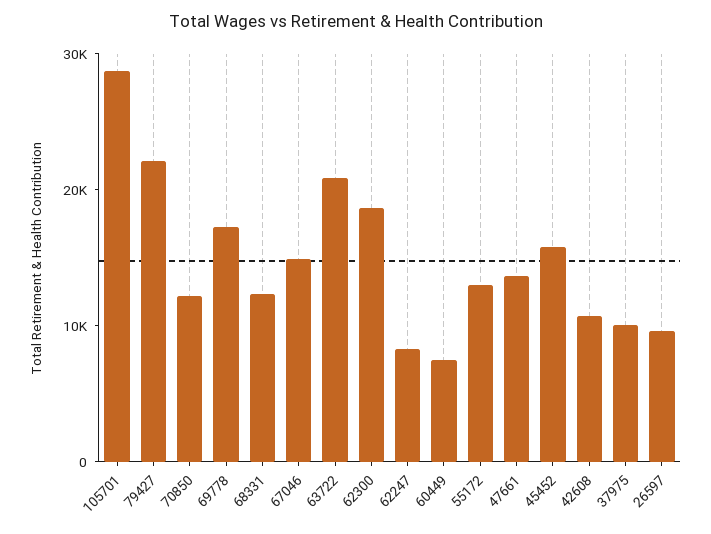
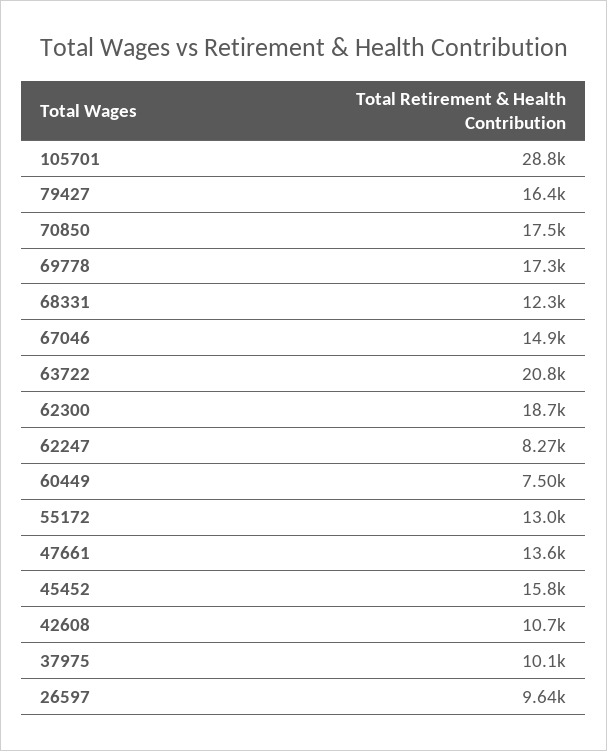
79427: 22000 -> 16400
70850: 12000 -> 17500

